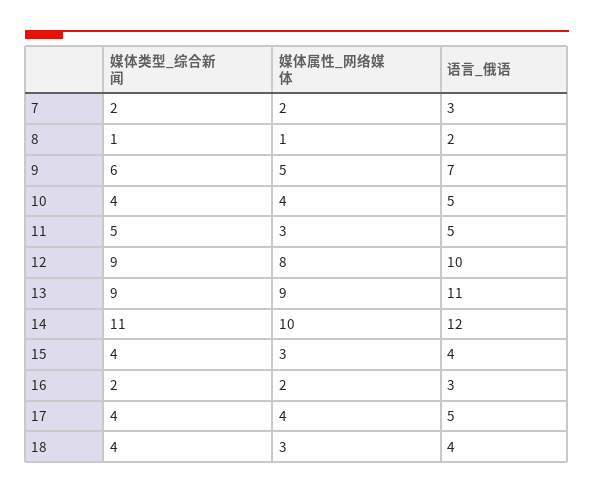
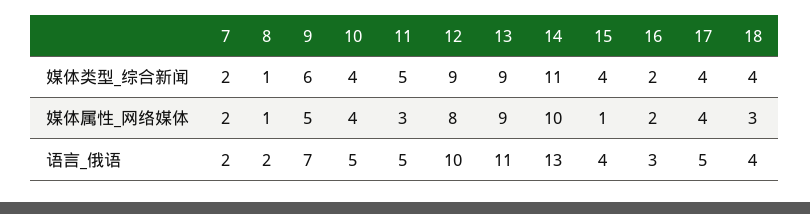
语言_俄语, 7: 3 -> 2
语言_俄语, 14: 12 -> 13
媒体属性_网络媒体, 15: 3 -> 1

